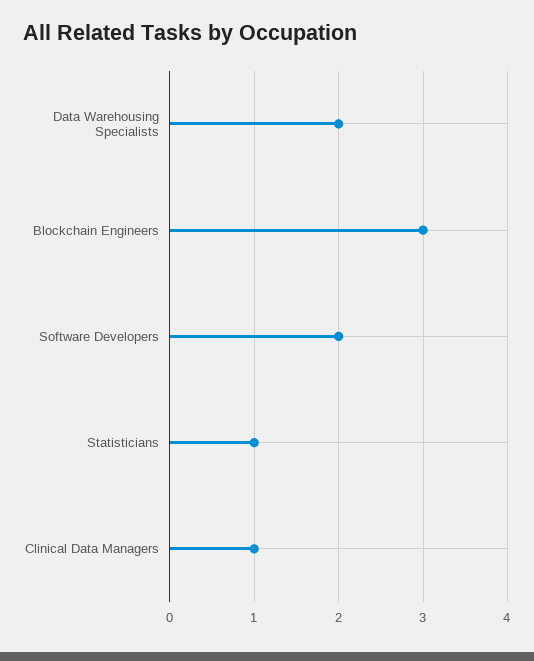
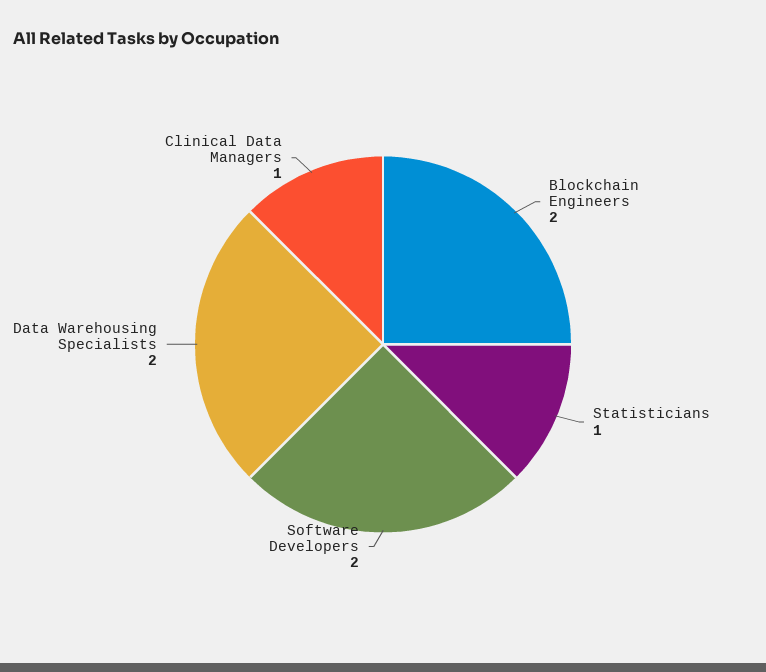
Blockchain Engineers: 3 -> 2

